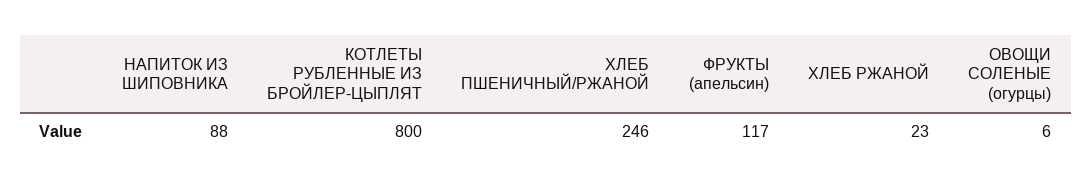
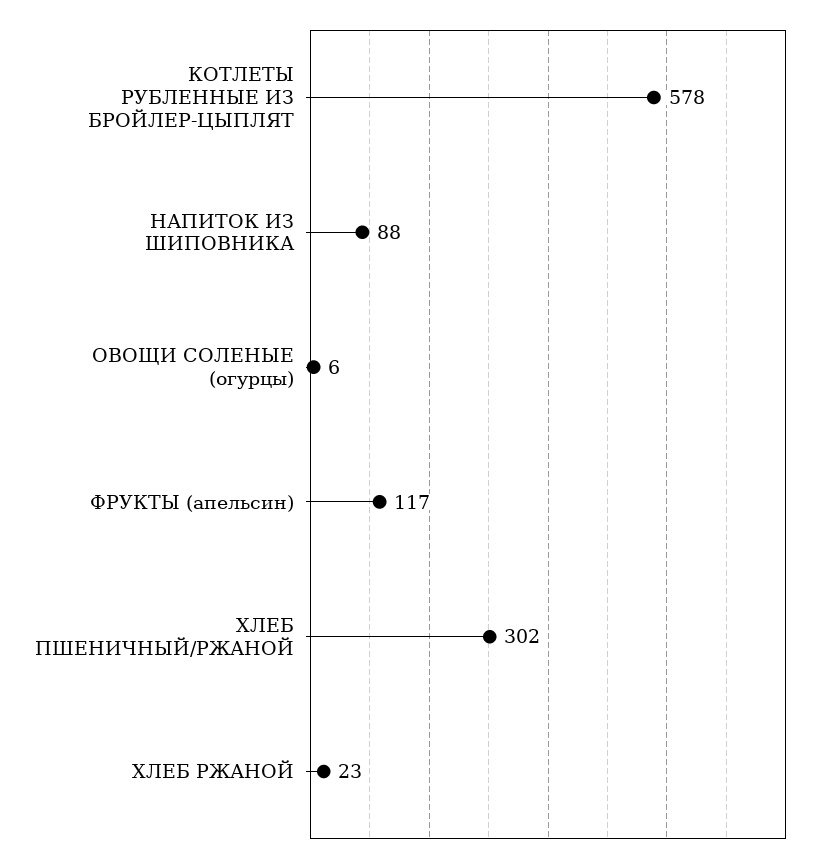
КОТЛЕТЫ РУБЛЕННЫЕ ИЗ БРОЙЛЕР-ЦЫПЛЯТ: 800 -> 578
ХЛЕБ ПШЕНИЧНЫЙ/РЖАНОЙ: 246 -> 302

